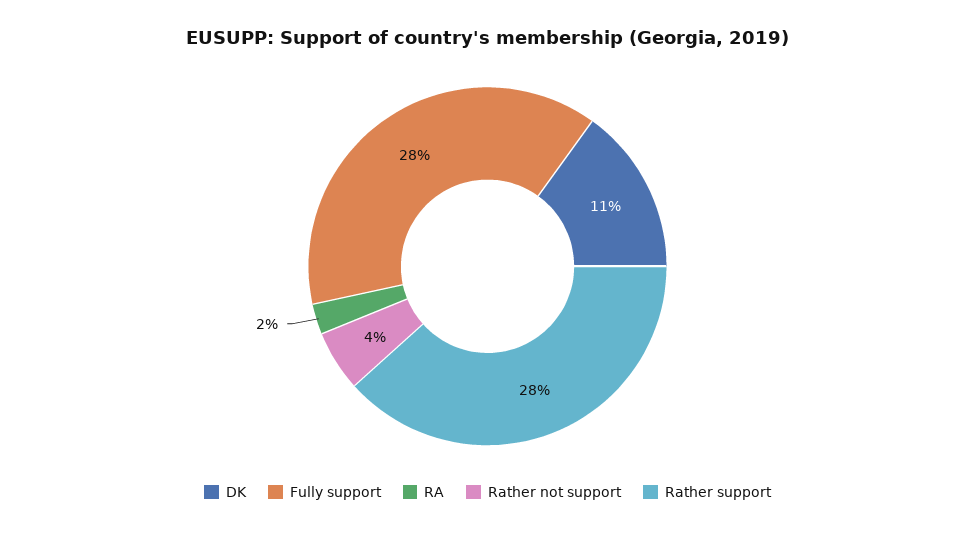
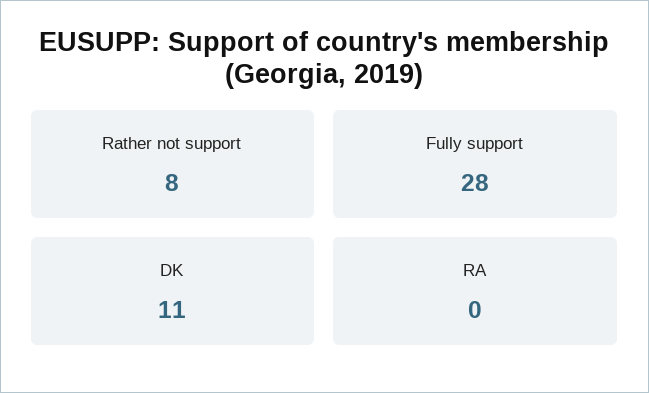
RA: 2 -> 0
Rather not support: 4 -> 8
Rather support: 28 -> none

